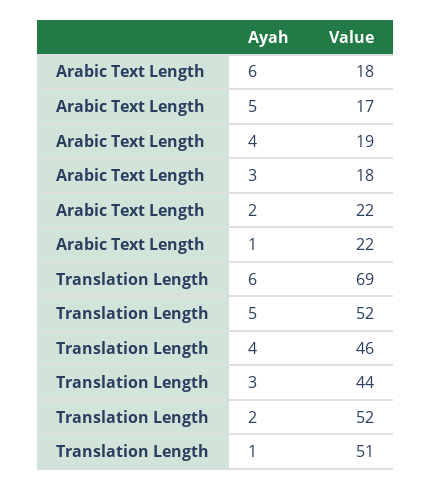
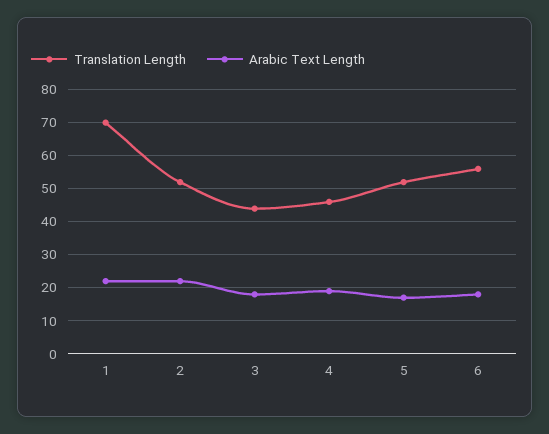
Translation Length, 6: 69 -> 55
Translation Length, 1: 51 -> 70

